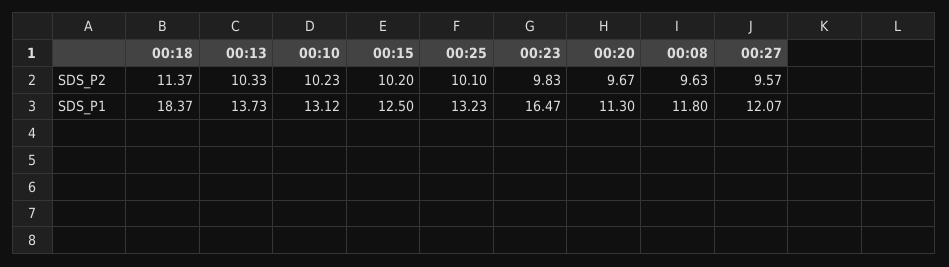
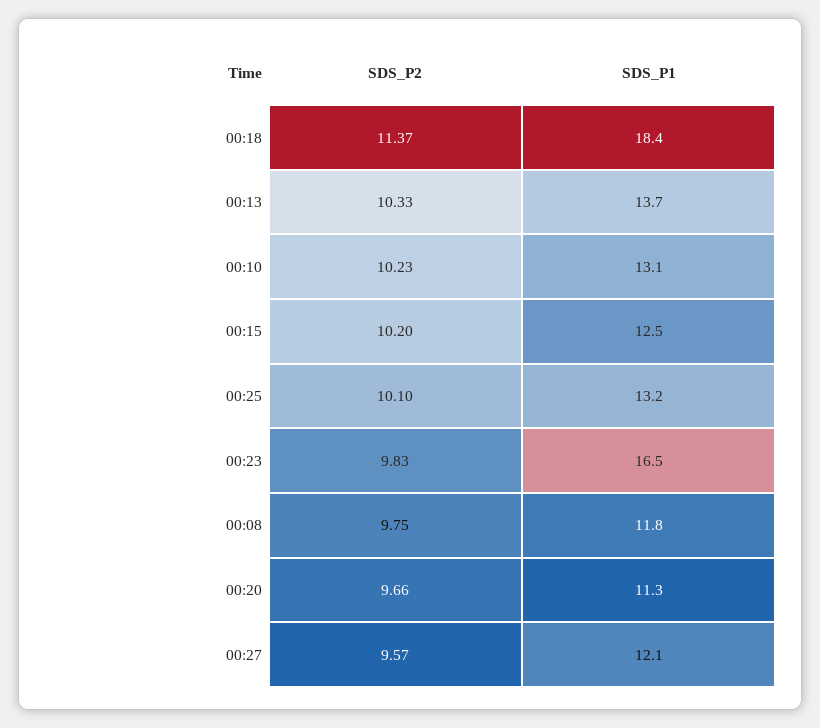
00:20, SDS_P2: 9.67 -> 9.66
00:08, SDS_P2: 9.63 -> 9.75

